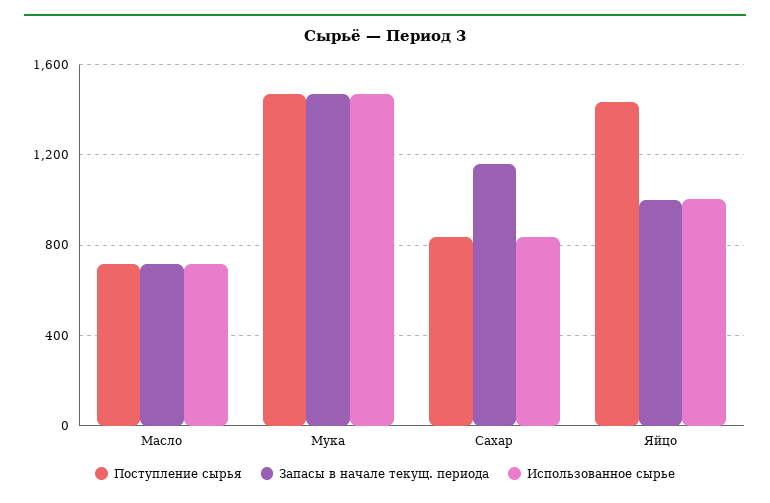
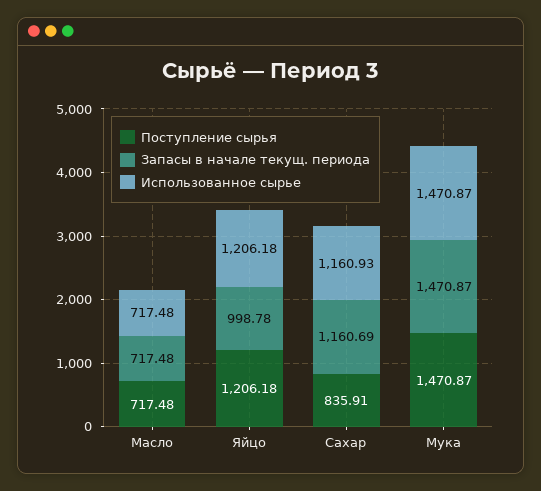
Использованное сырье, Сахар: 850 -> 1160.93
Поступление сырья, Яйцо: 1450 -> 1206.18
Использованное сырье, Яйцо: 1000 -> 1206.18

